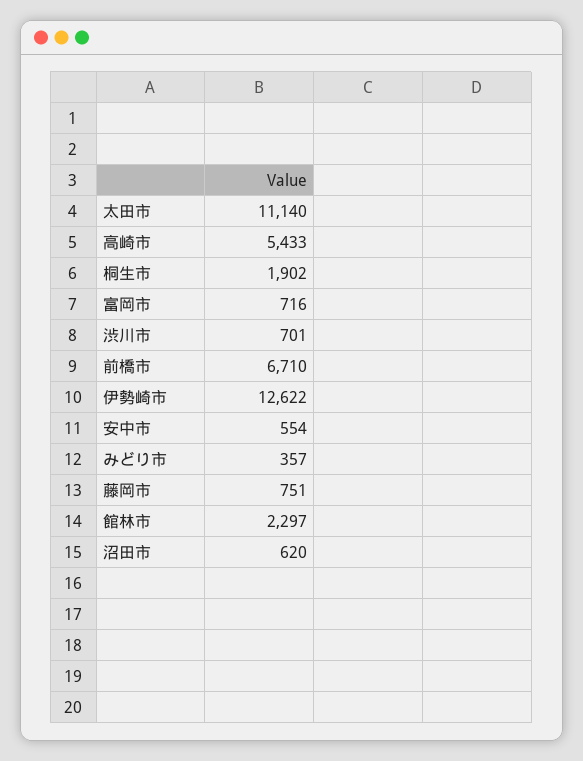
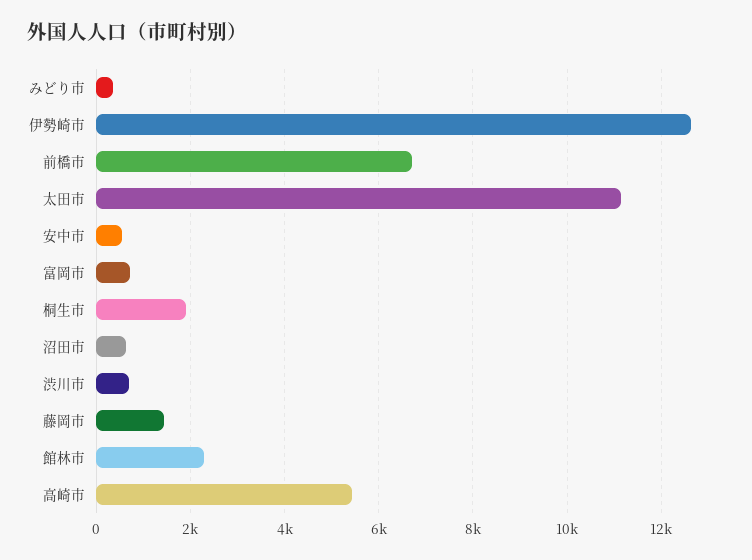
藤岡市: 751 -> 1400

